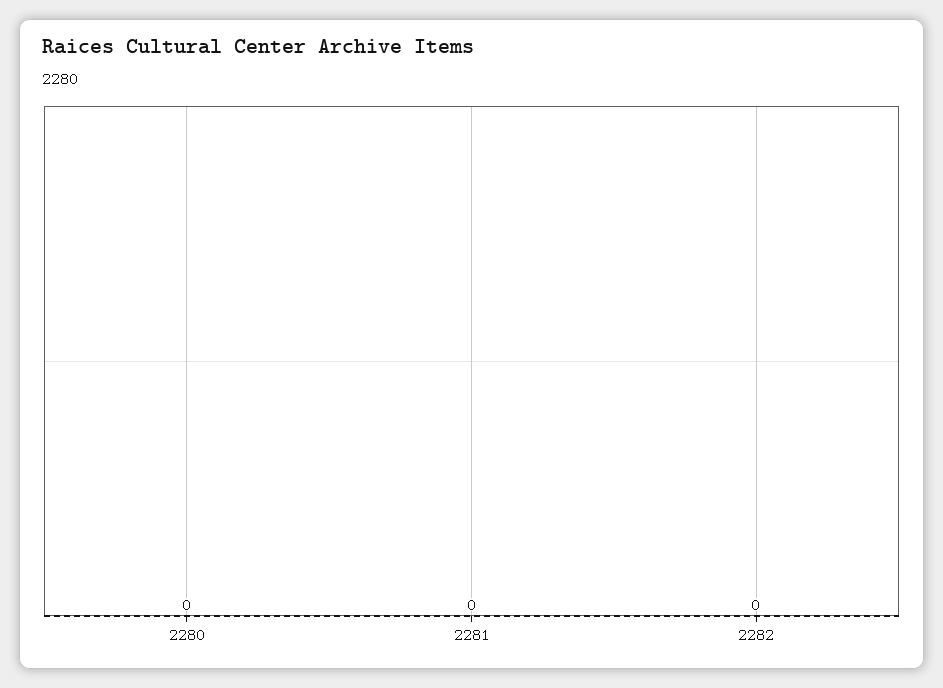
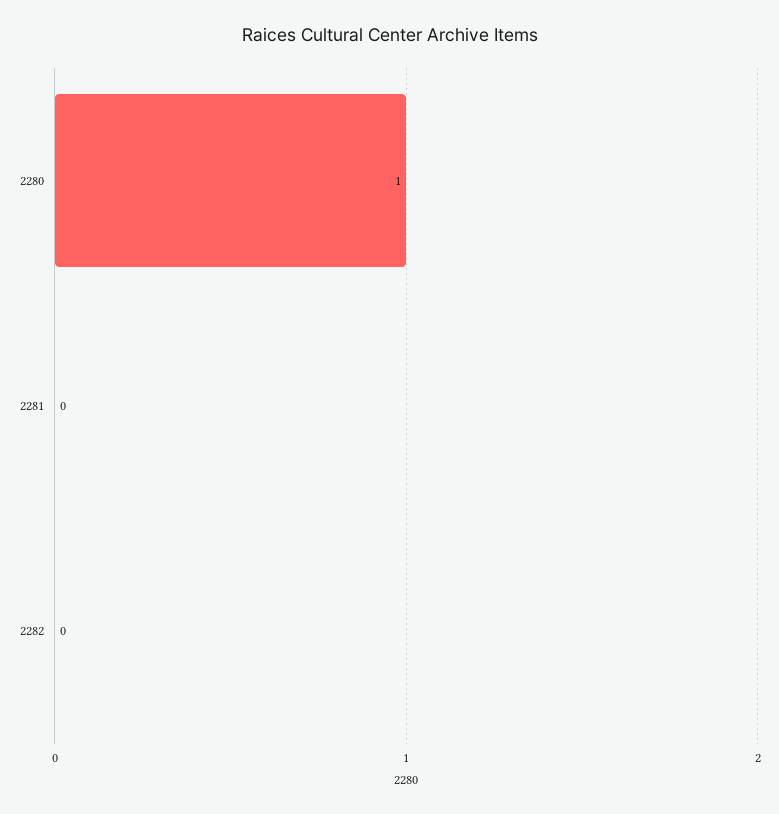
2280: 0 -> 1

